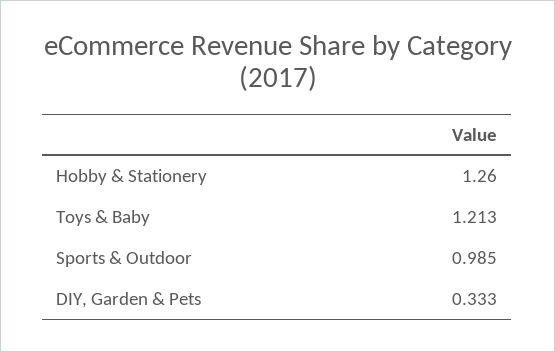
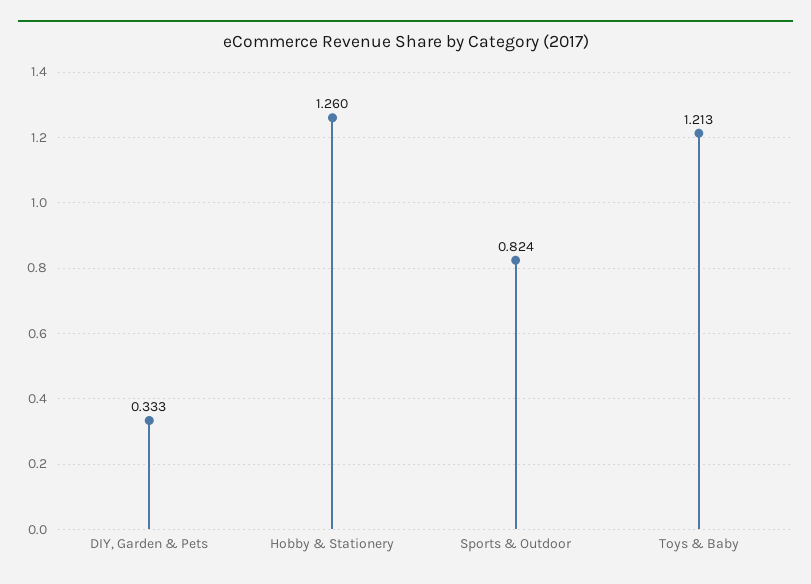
Sports & Outdoor: 0.985 -> 0.824

